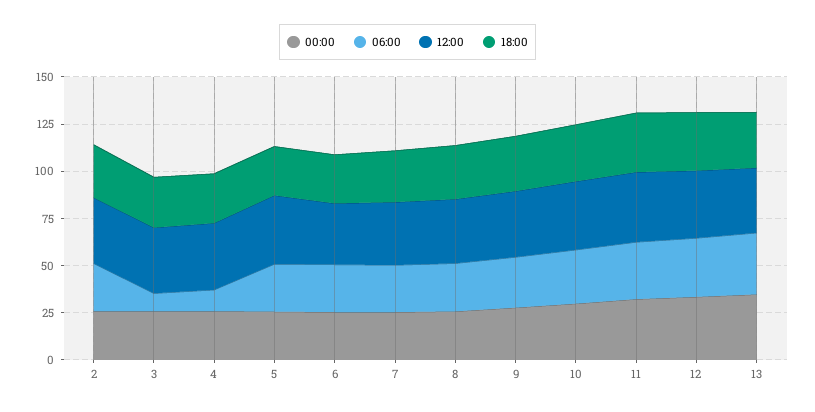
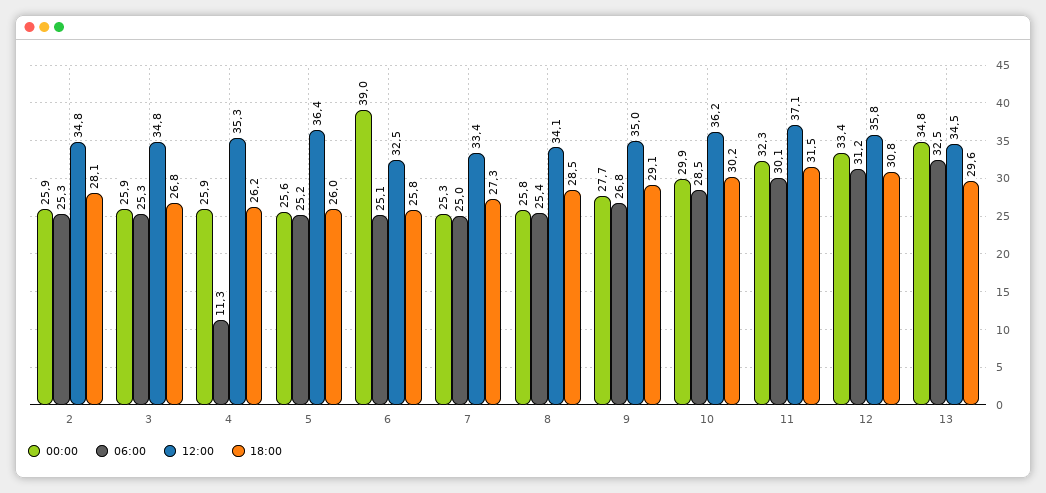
06:00, 3: 10 -> 25.3
00:00, 6: 25 -> 39

